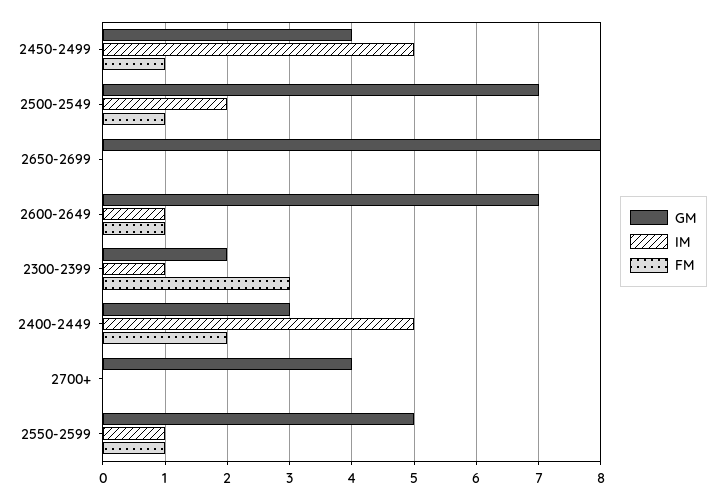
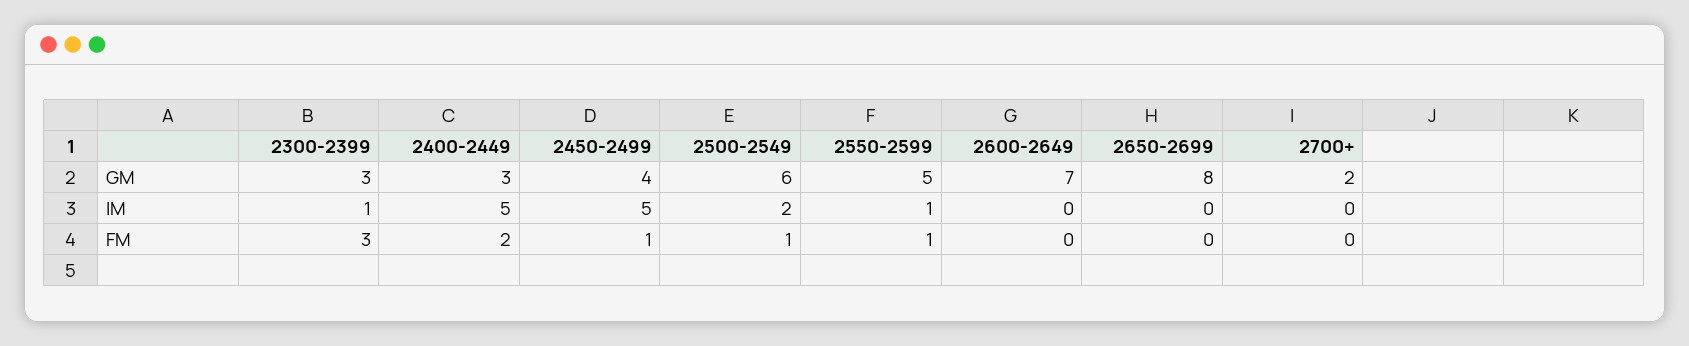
GM, 2500-2549: 7 -> 6
IM, 2600-2649: 1 -> 0
FM, 2600-2649: 1 -> 0
GM, 2300-2399: 2 -> 3
GM, 2700+: 4 -> 2

